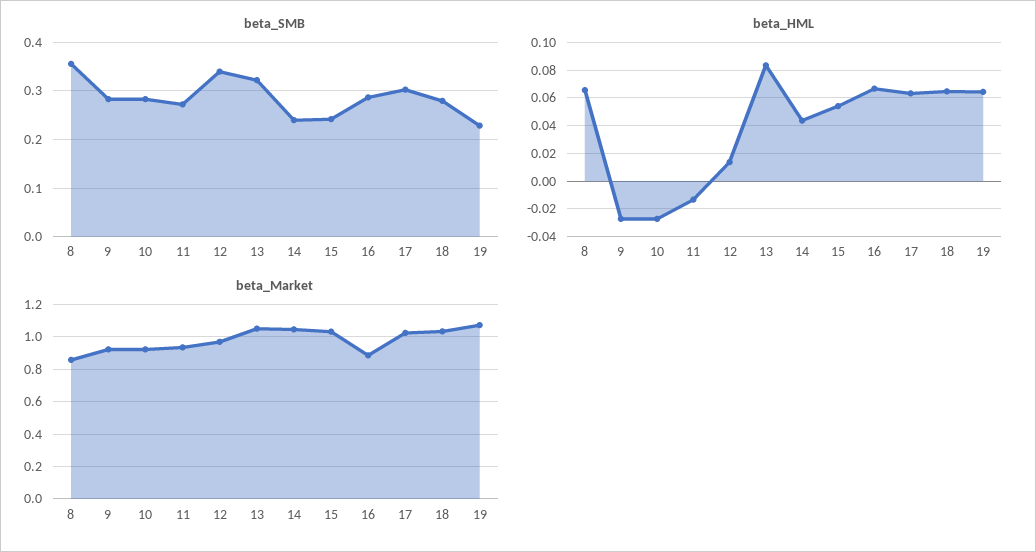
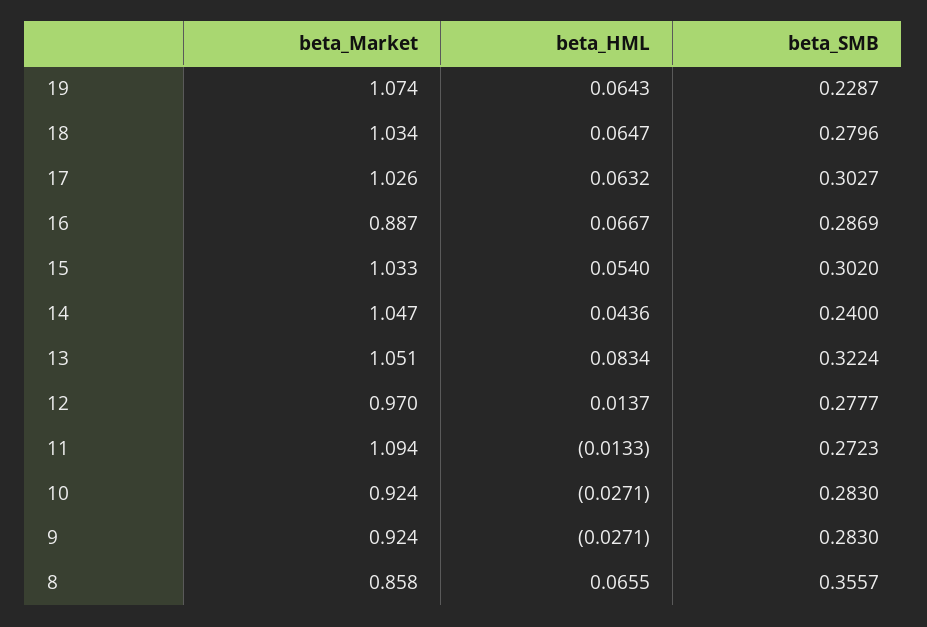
beta_SMB, 12: 0.34 -> 0.2777
beta_SMB, 15: 0.24 -> 0.302
beta_Market, 11: 0.95 -> 1.094

